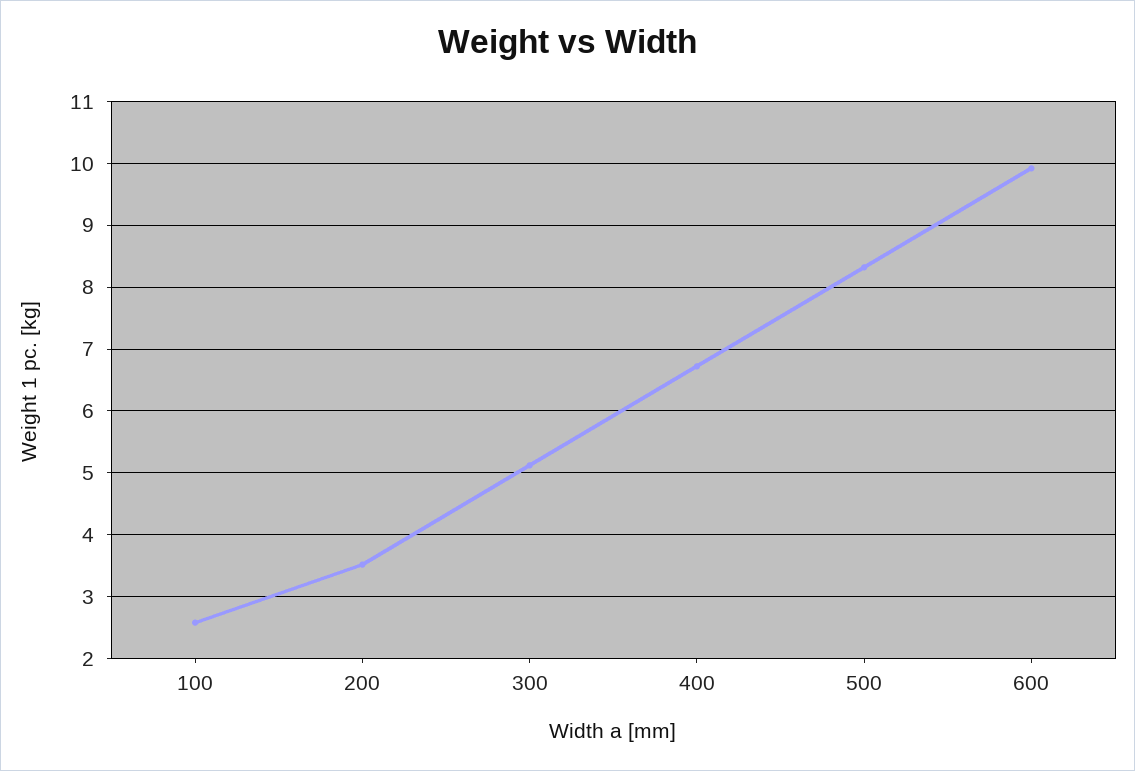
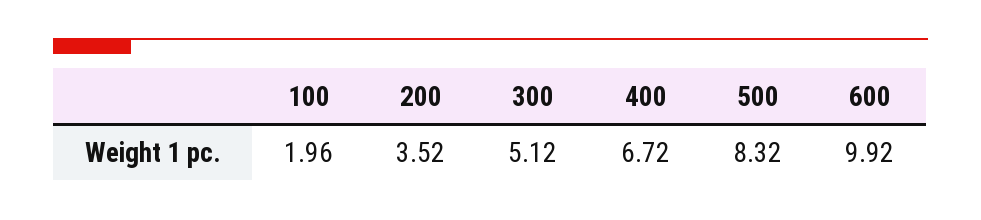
100: 2.6 -> 1.96

